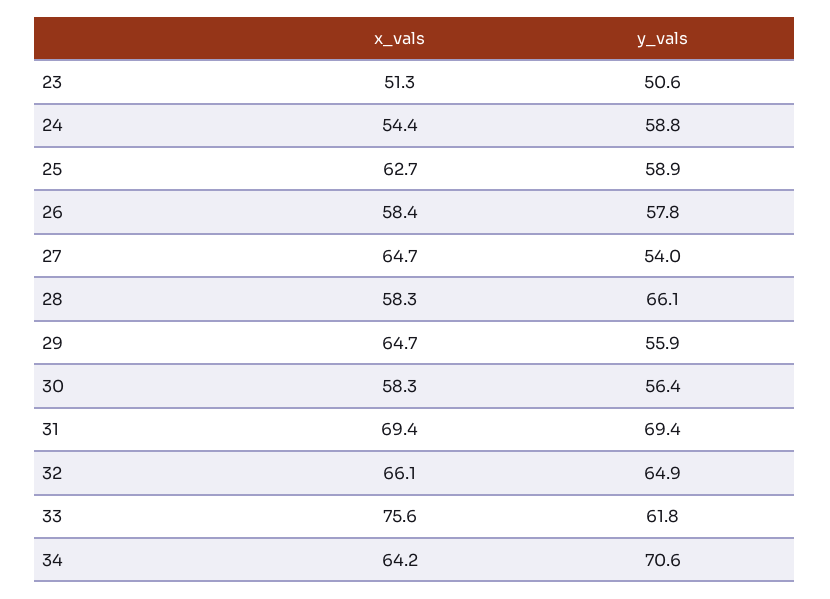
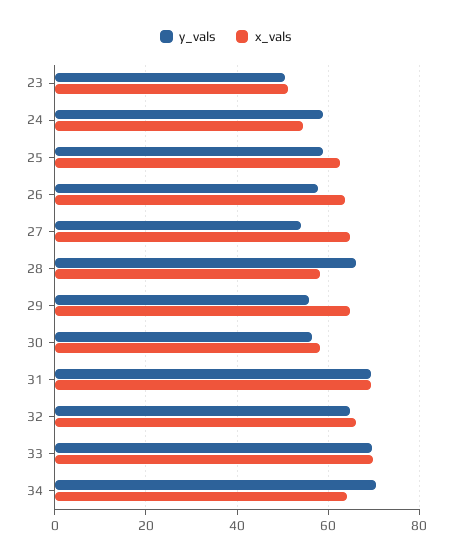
x_vals, 26: 58.4 -> 64
x_vals, 33: 75.6 -> 70
y_vals, 33: 61.8 -> 70

